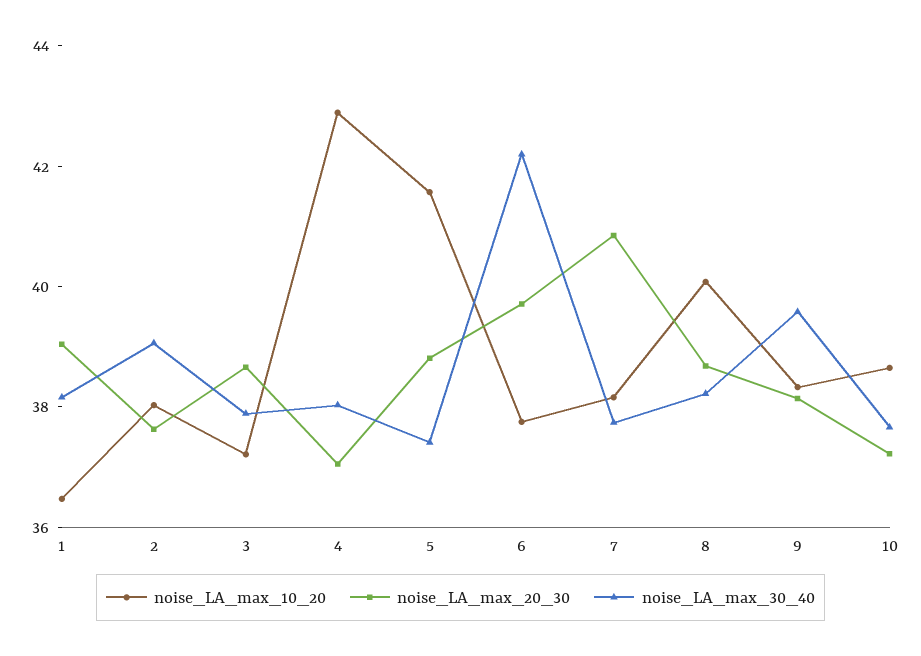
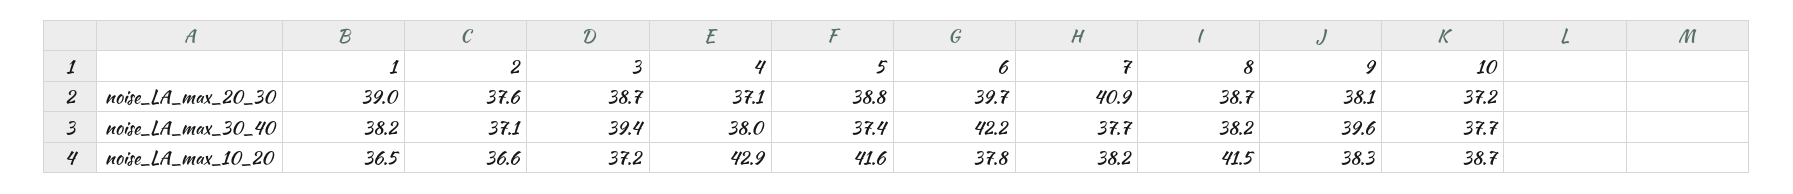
noise_LA_max_10_20, 2: 38 -> 36.6
noise_LA_max_30_40, 2: 39 -> 37.1
noise_LA_max_30_40, 3: 38 -> 39.4
noise_LA_max_10_20, 8: 40 -> 41.5

